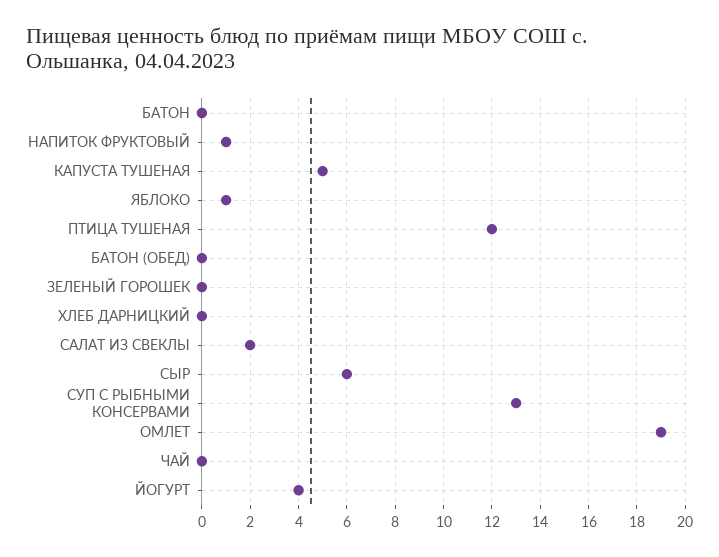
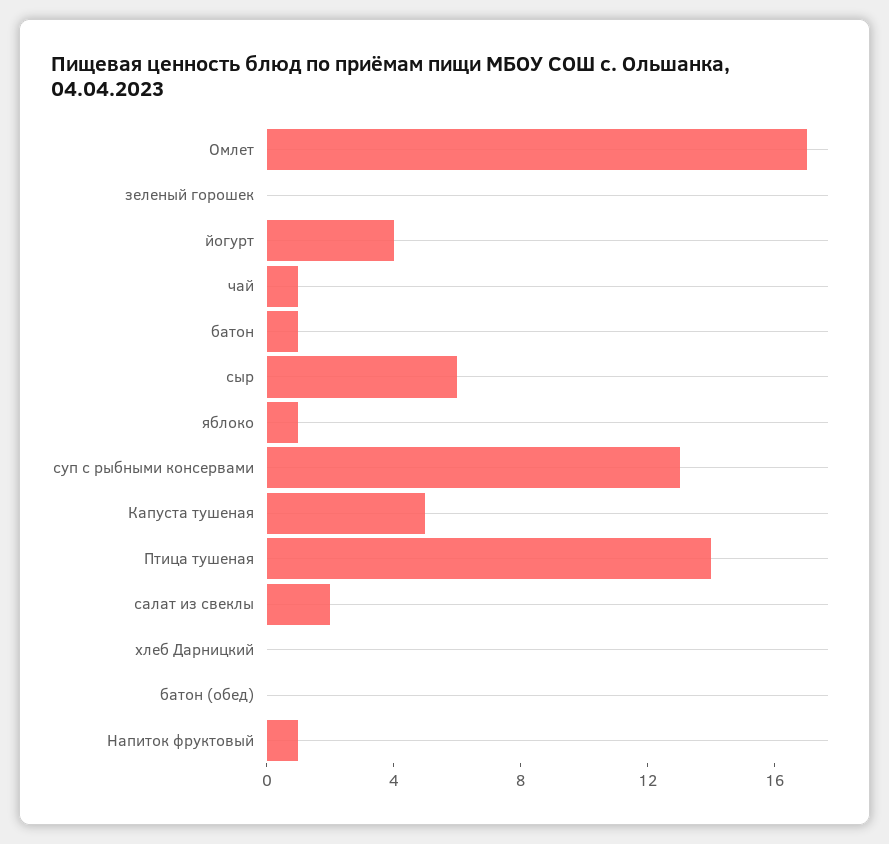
БАТОН: 0 -> 1
ПТИЦА ТУШЕНАЯ: 12 -> 14
ОМЛЕТ: 19 -> 17
ЧАЙ: 0 -> 1

